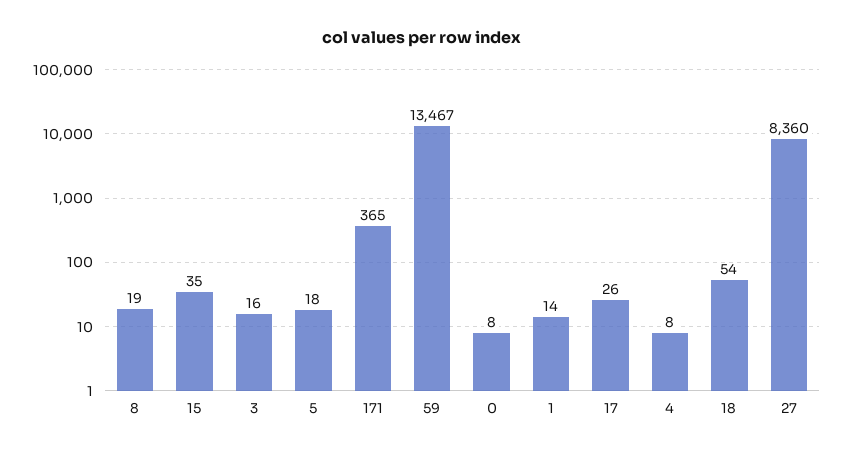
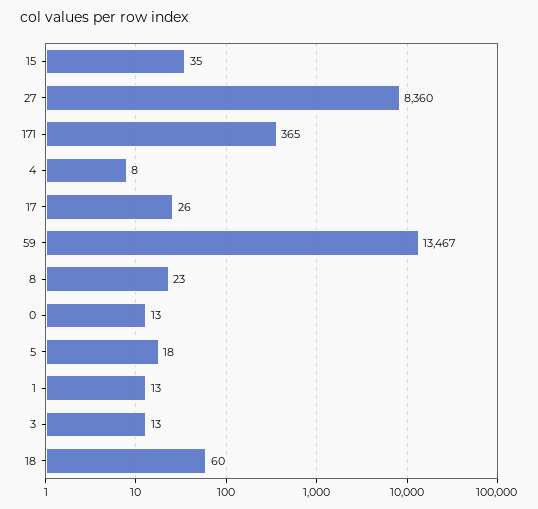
8: 19 -> 23
3: 16 -> 13
0: 8 -> 13
1: 14 -> 13
18: 54 -> 60

